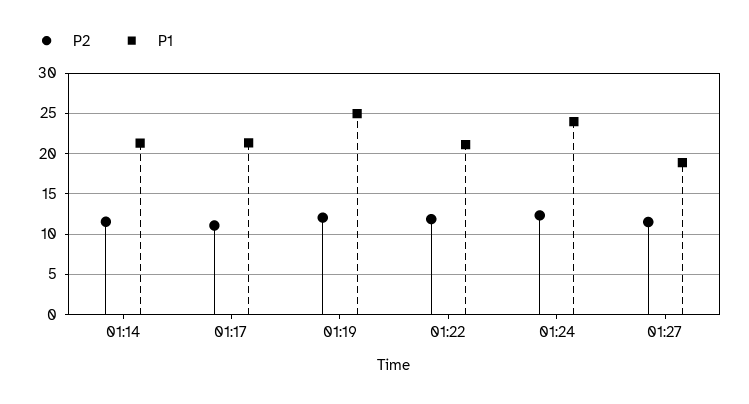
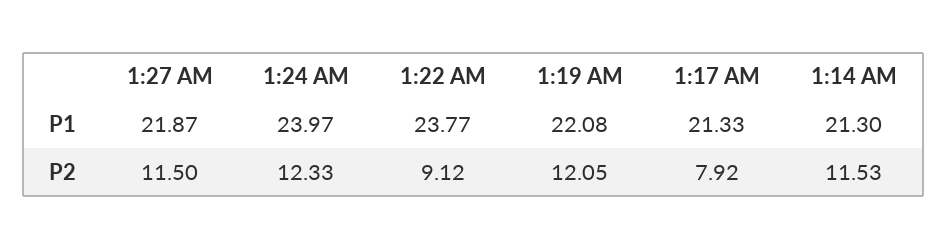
P2, 01:17: 11 -> 7.92
P1, 01:19: 25 -> 22.08
P2, 01:22: 12 -> 9.12
P1, 01:22: 21 -> 23.77
P1, 01:27: 19 -> 21.87

